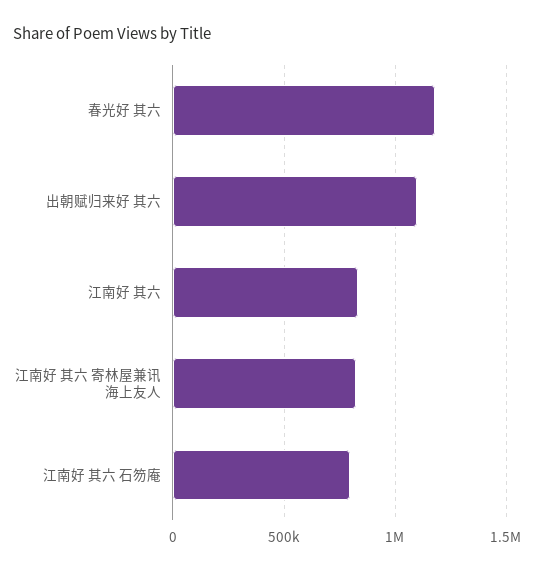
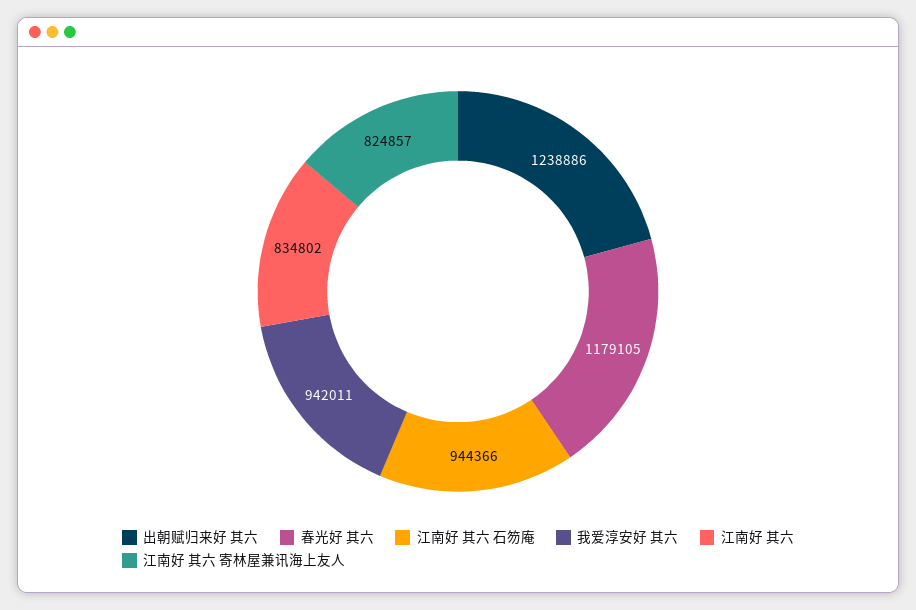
出朝赋归来好 其六: 1100000 -> 1238886
江南好 其六 石笏庵: 800000 -> 944366
我爱淳安好 其六: none -> 942011

